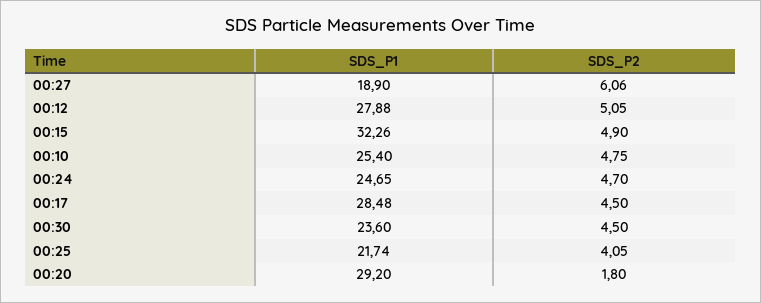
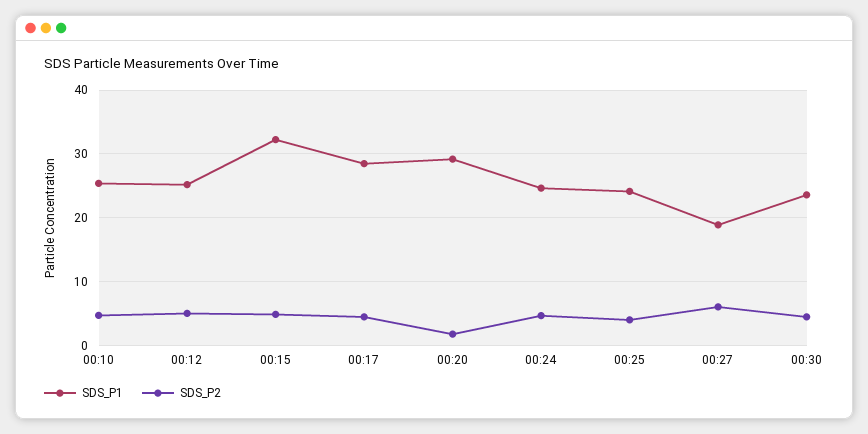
SDS_P1, 00:12: 27.88 -> 25
SDS_P1, 00:25: 21.74 -> 24

